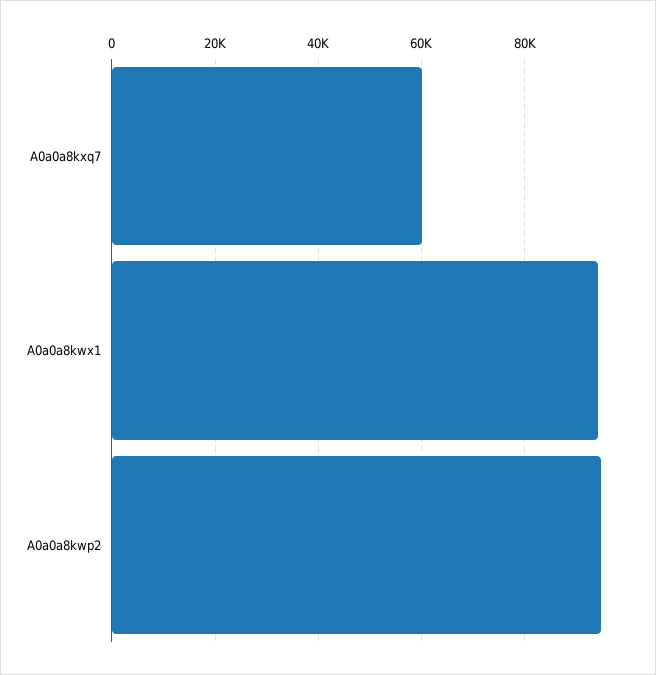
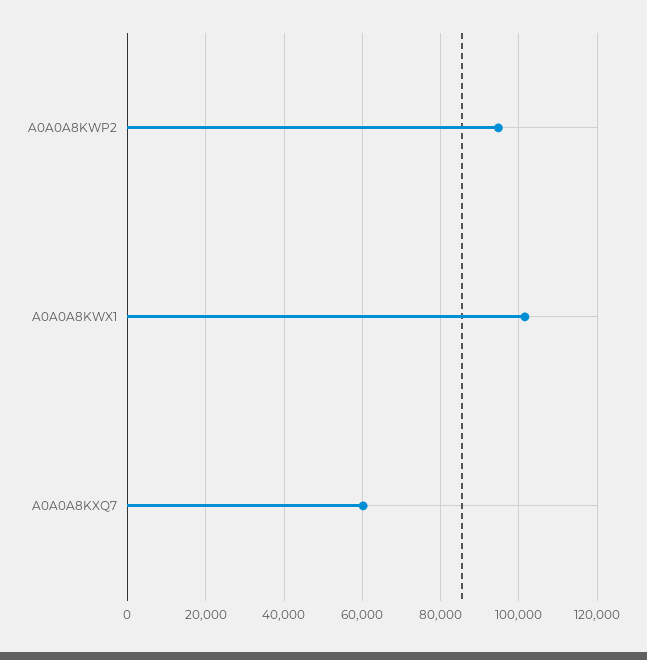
A0a0a8kwx1: 94000 -> 102000

